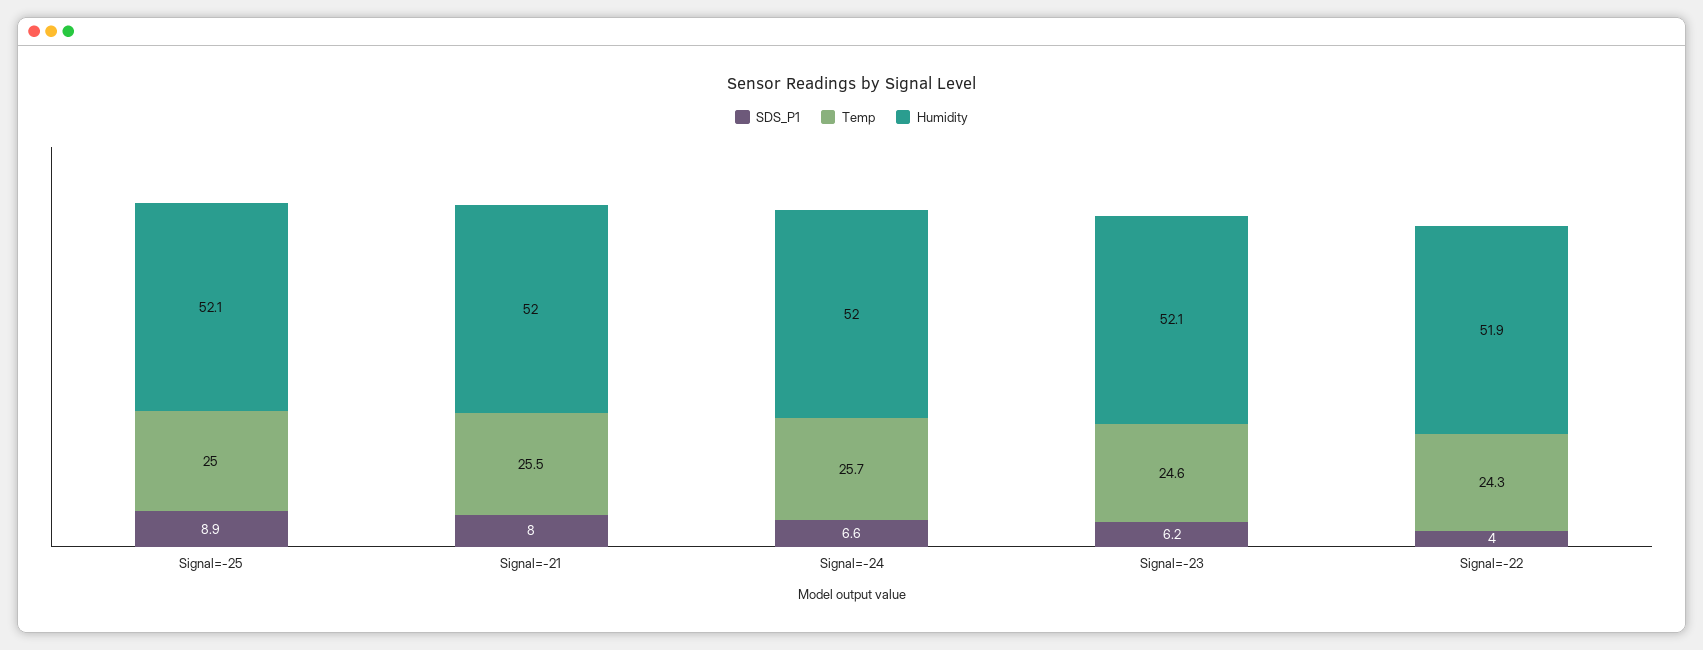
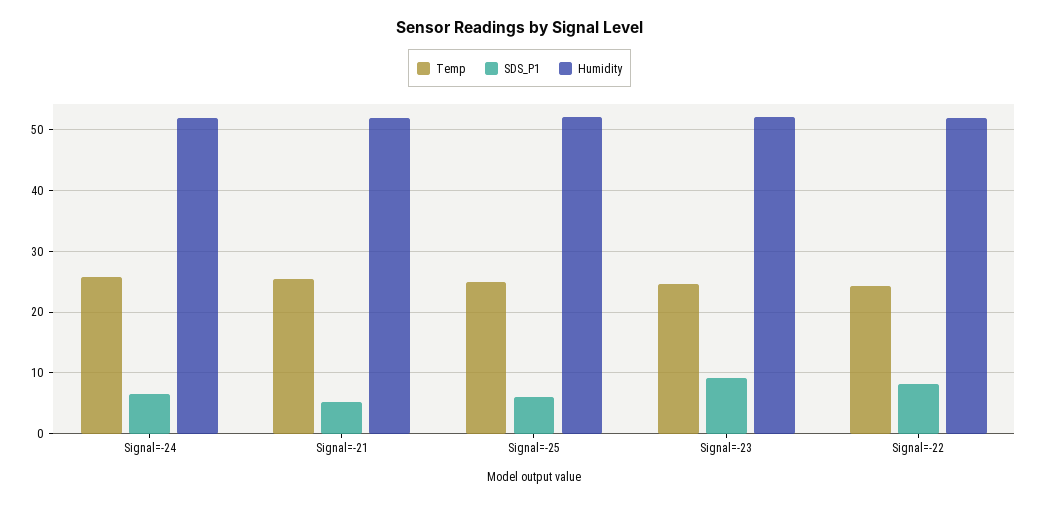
SDS_P1, Signal=-25: 8.9 -> 6
SDS_P1, Signal=-21: 8 -> 5
SDS_P1, Signal=-23: 6.2 -> 9
SDS_P1, Signal=-22: 4 -> 8

